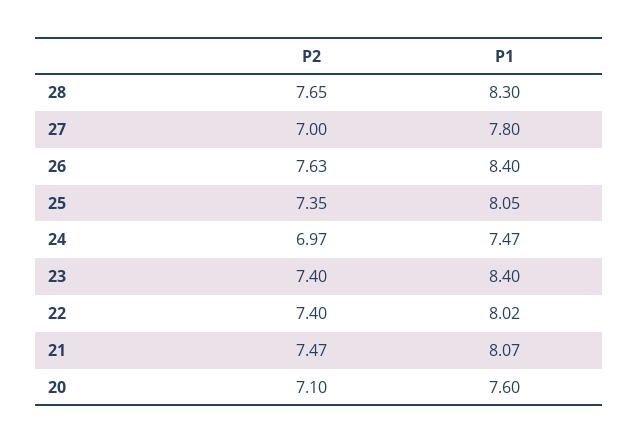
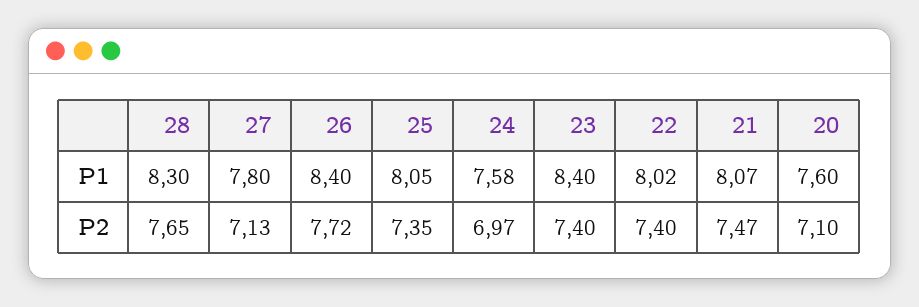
P2, 27: 7 -> 7.13
P2, 26: 7.63 -> 7.72
P1, 24: 7.47 -> 7.58

